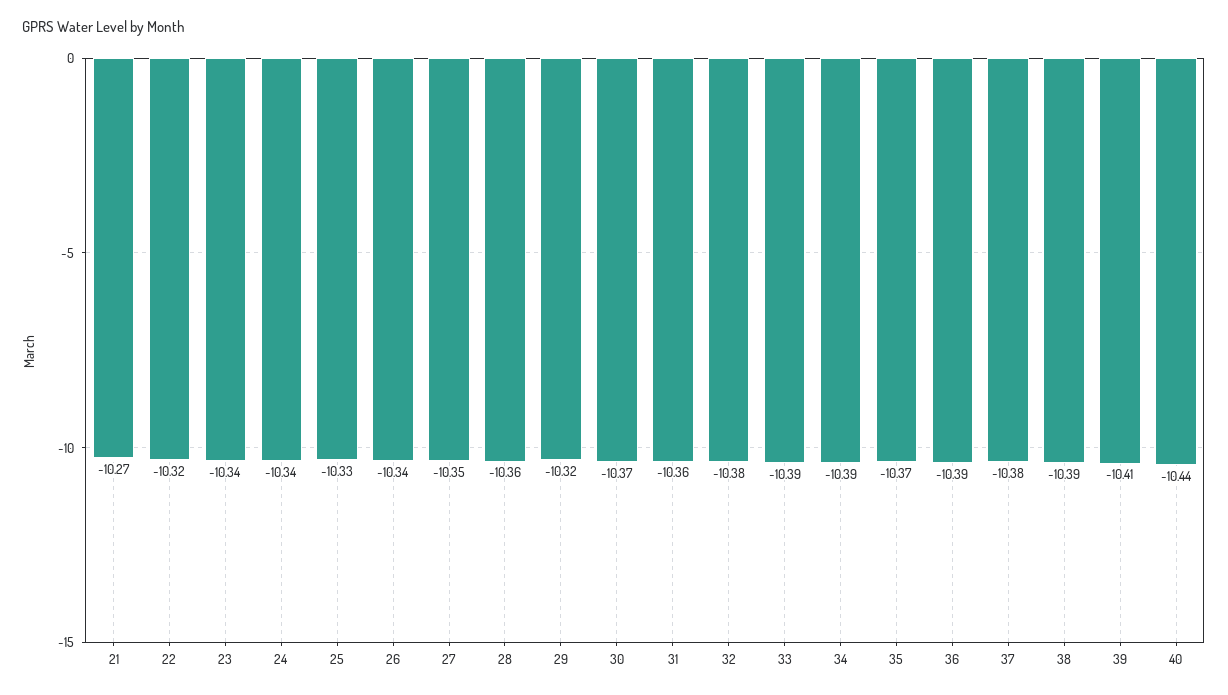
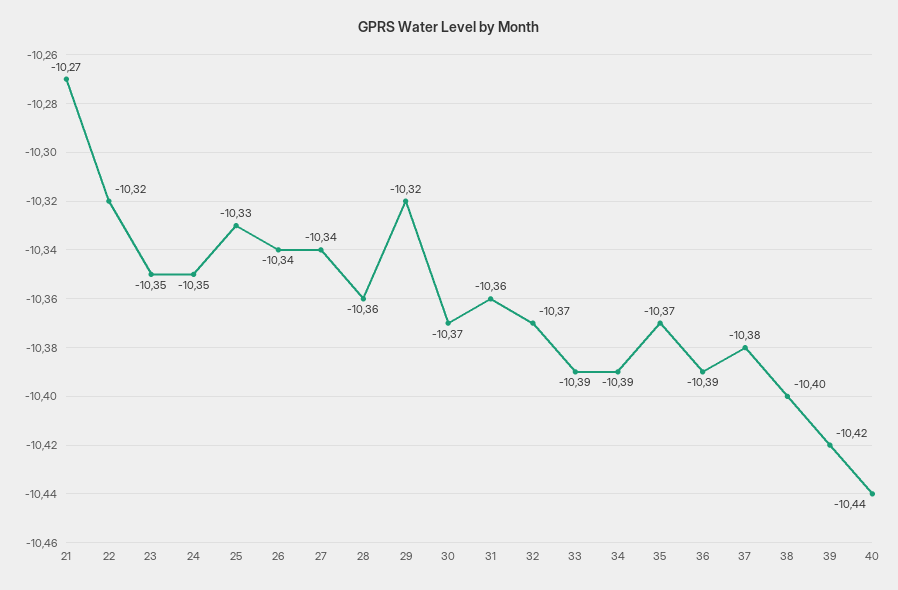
23: -10.34 -> -10.35
24: -10.34 -> -10.35
27: -10.35 -> -10.34
32: -10.38 -> -10.37
38: -10.39 -> -10.4
39: -10.41 -> -10.42

